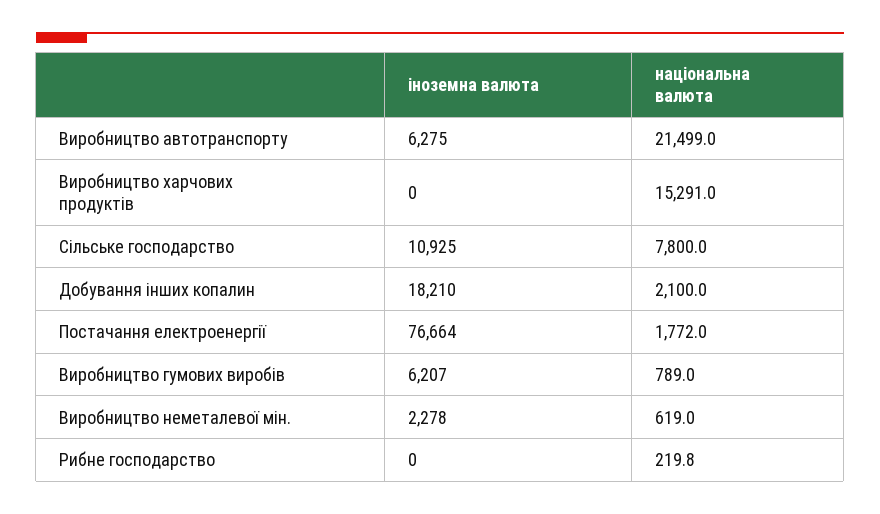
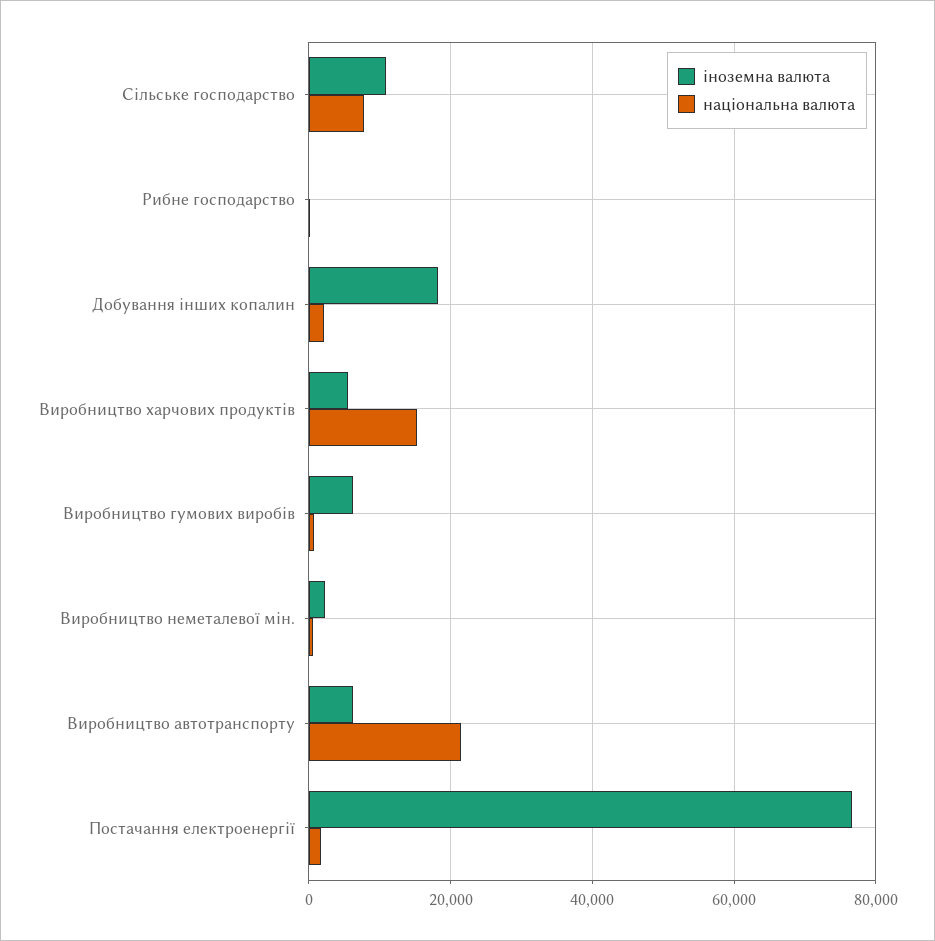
іноземна валюта, Виробництво харчових продуктів: 0 -> 6000

